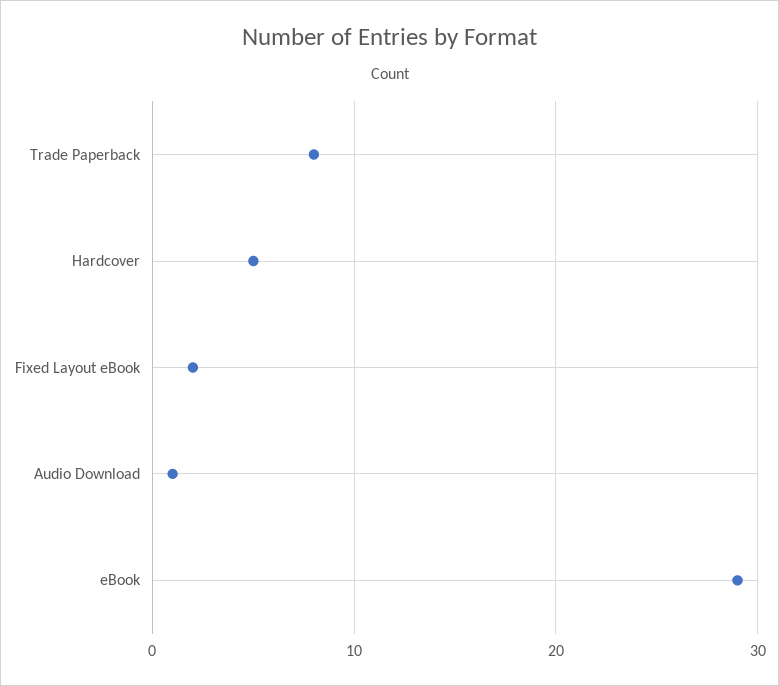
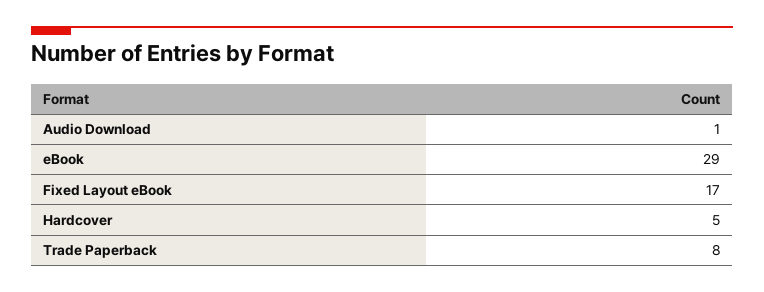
Fixed Layout eBook: 2 -> 17

